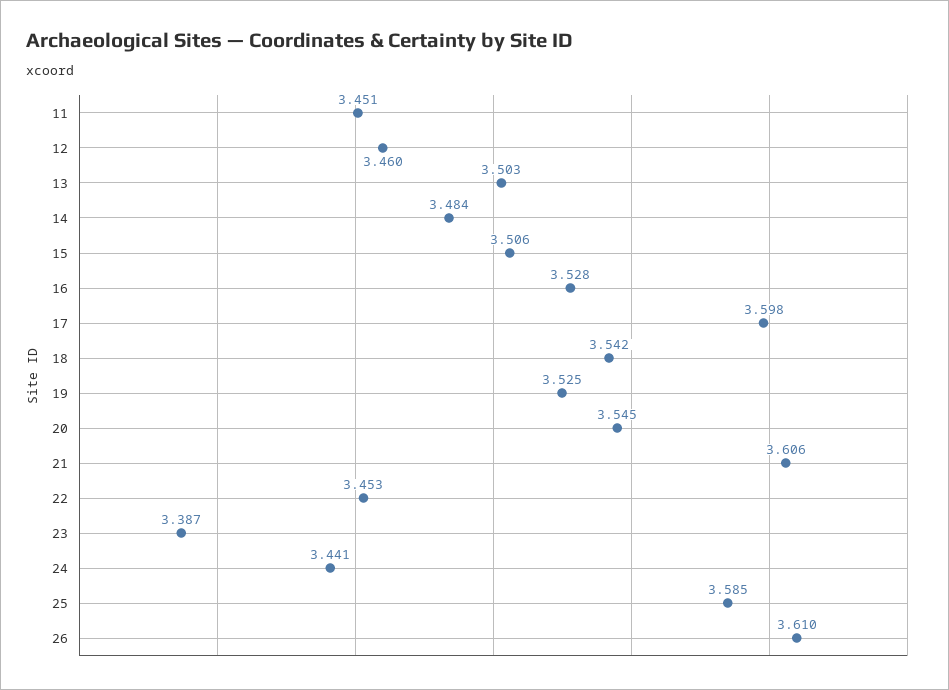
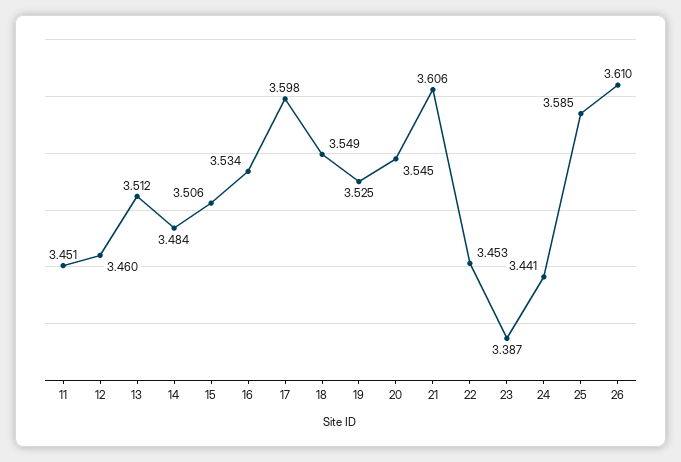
13: 3.503 -> 3.512
16: 3.528 -> 3.534
18: 3.542 -> 3.549

